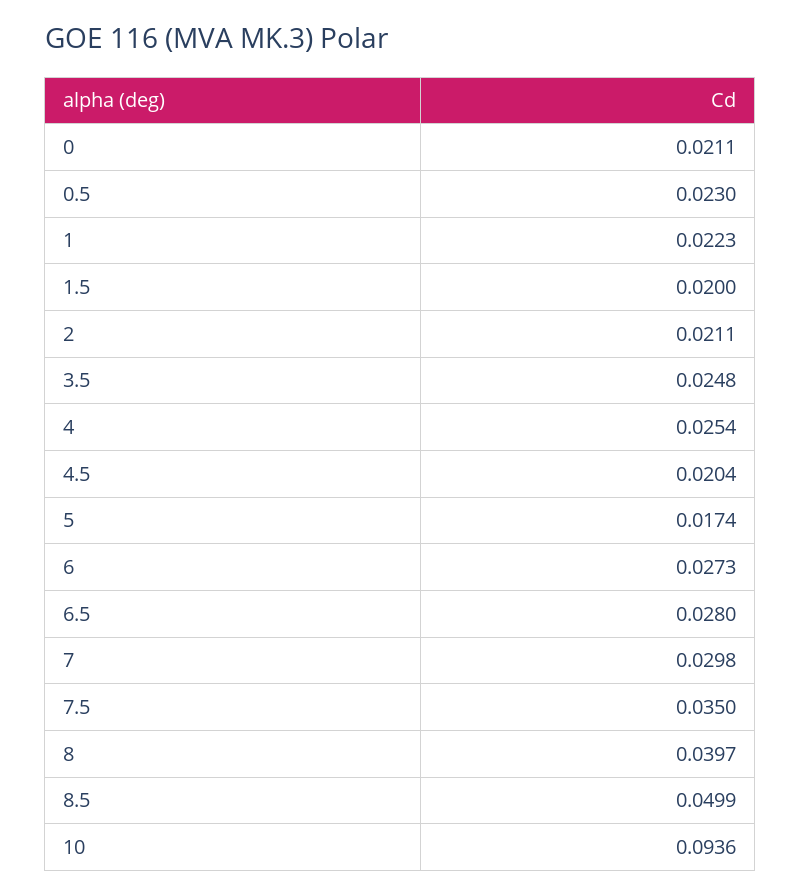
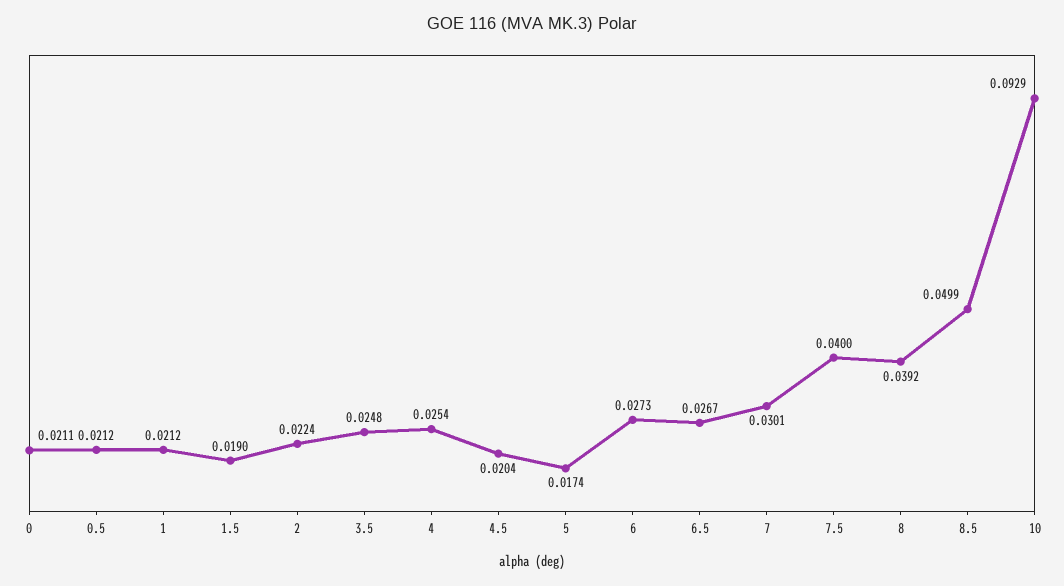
0.5: 0.023 -> 0.0212
1: 0.0223 -> 0.0212
1.5: 0.02 -> 0.019
2: 0.0211 -> 0.0224
6.5: 0.028 -> 0.0267
7: 0.0298 -> 0.0301
7.5: 0.035 -> 0.04
8: 0.0397 -> 0.0392
10: 0.0936 -> 0.0929

